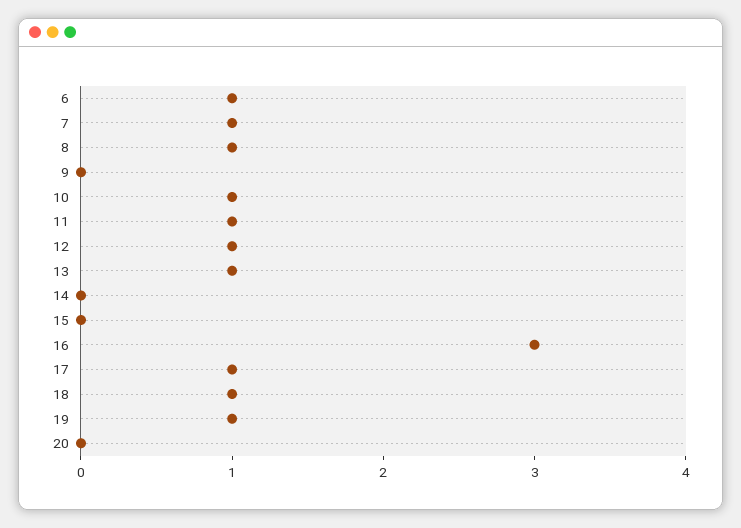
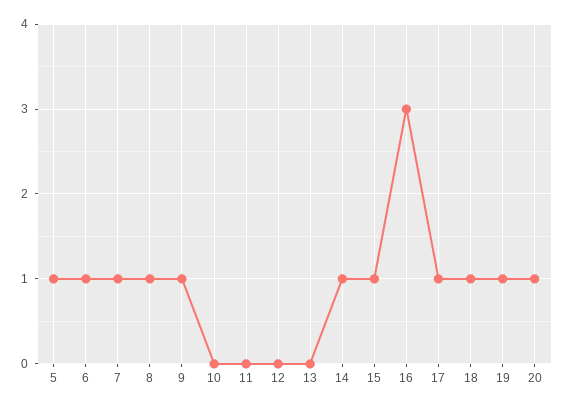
9: 0 -> 1
10: 1 -> 0
11: 1 -> 0
12: 1 -> 0
13: 1 -> 0
14: 0 -> 1
15: 0 -> 1
20: 0 -> 1
5: none -> 1

